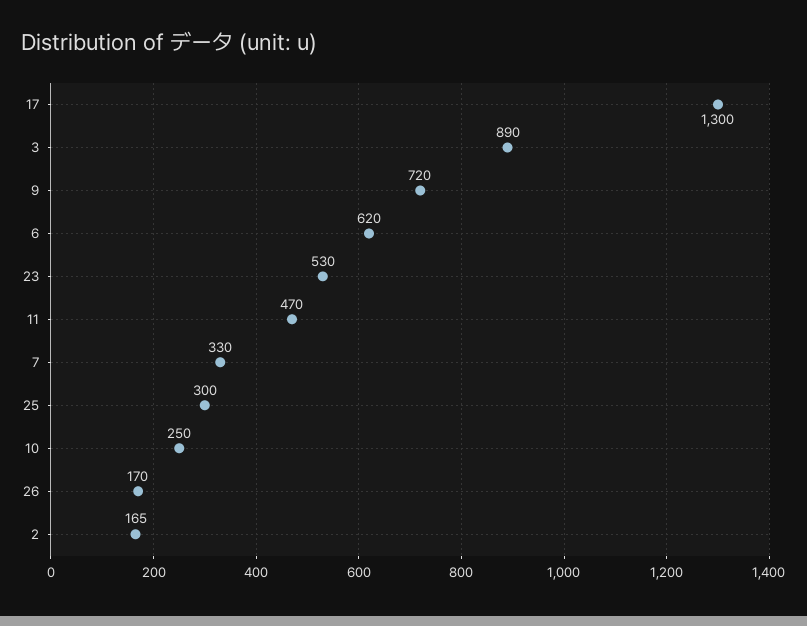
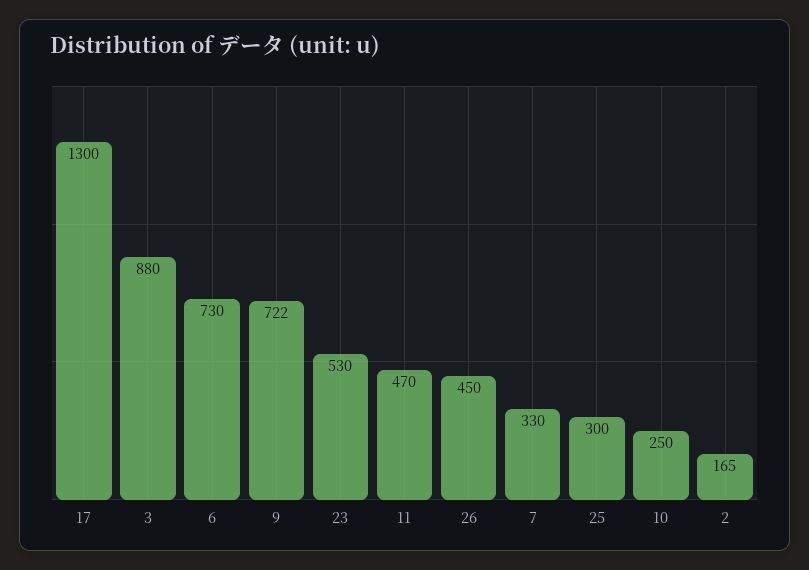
3: 890 -> 880
9: 720 -> 722
6: 620 -> 730
26: 170 -> 450

